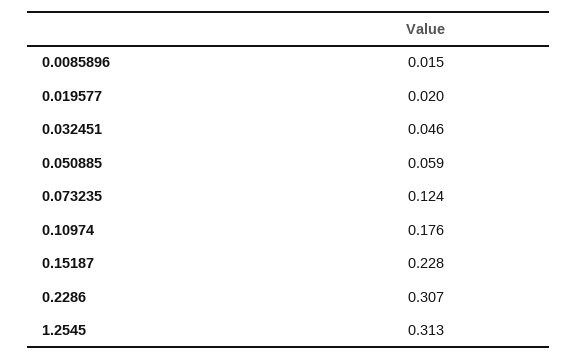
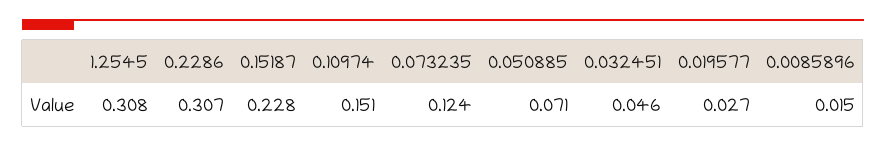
0.019577: 0.02 -> 0.027
0.050885: 0.059 -> 0.071
0.10974: 0.176 -> 0.151
1.2545: 0.313 -> 0.308

